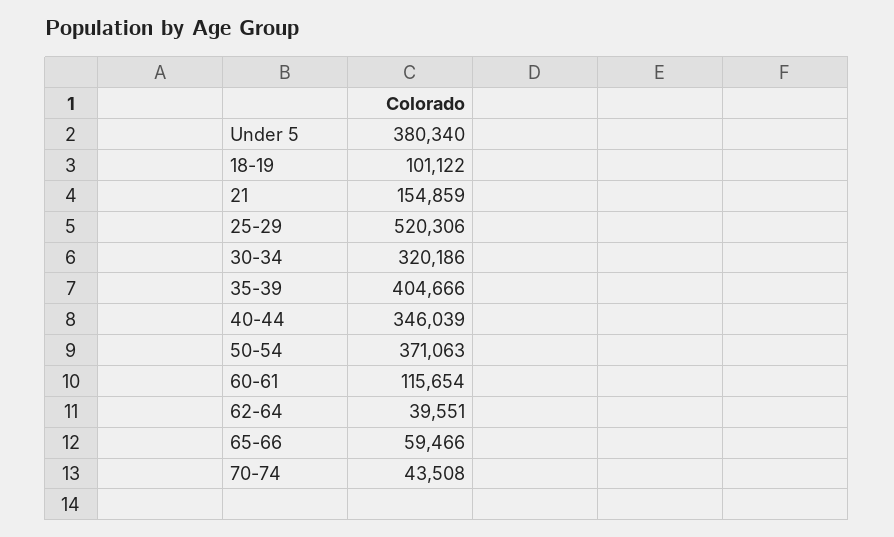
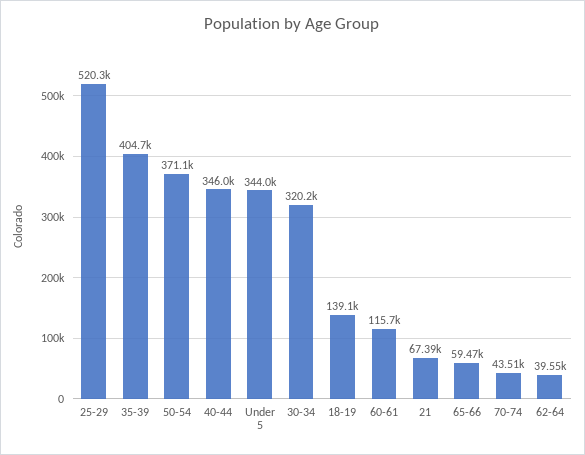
Under 5: 380340 -> 344000
18-19: 101122 -> 139100
21: 154859 -> 67390

